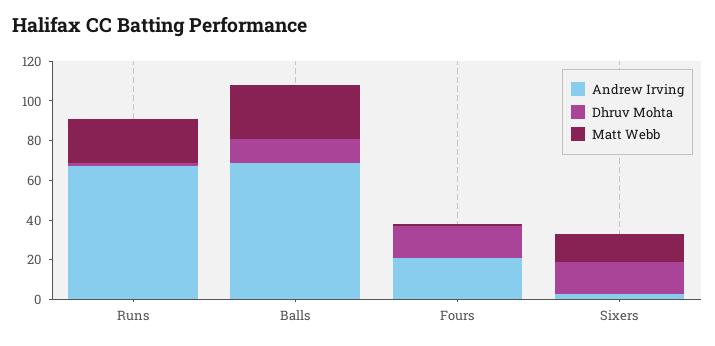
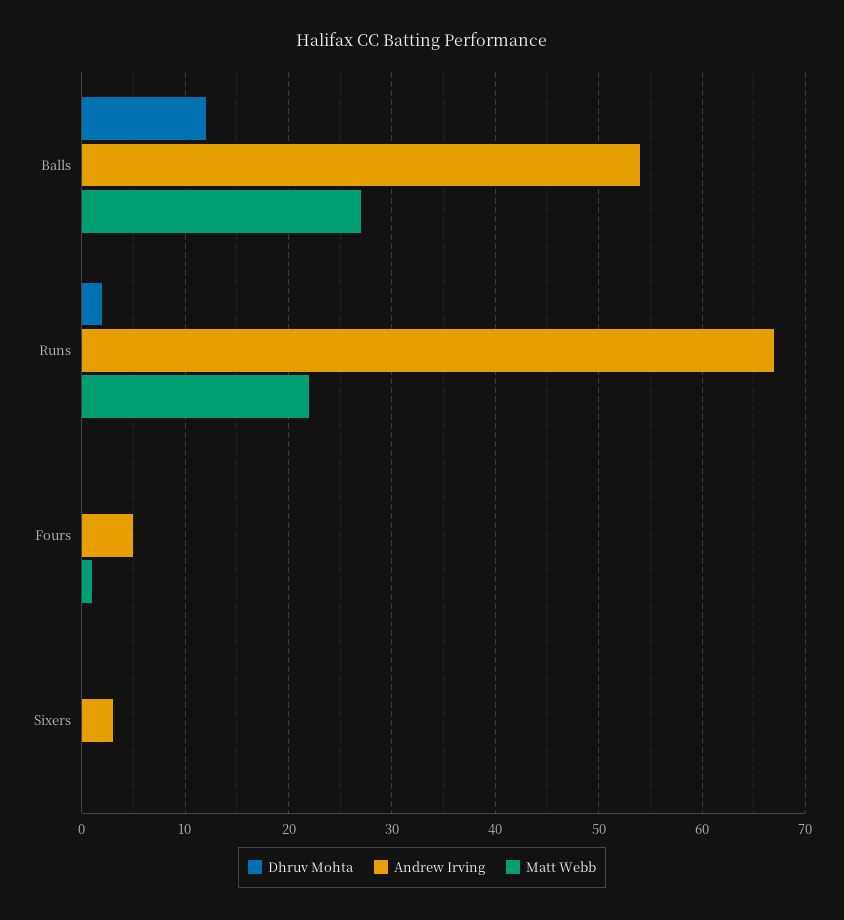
Andrew Irving, Balls: 70 -> 54
Andrew Irving, Fours: 20 -> 5
Dhruv Mohta, Fours: 15 -> 0
Dhruv Mohta, Sixers: 15 -> 0
Matt Webb, Sixers: 15 -> 0

